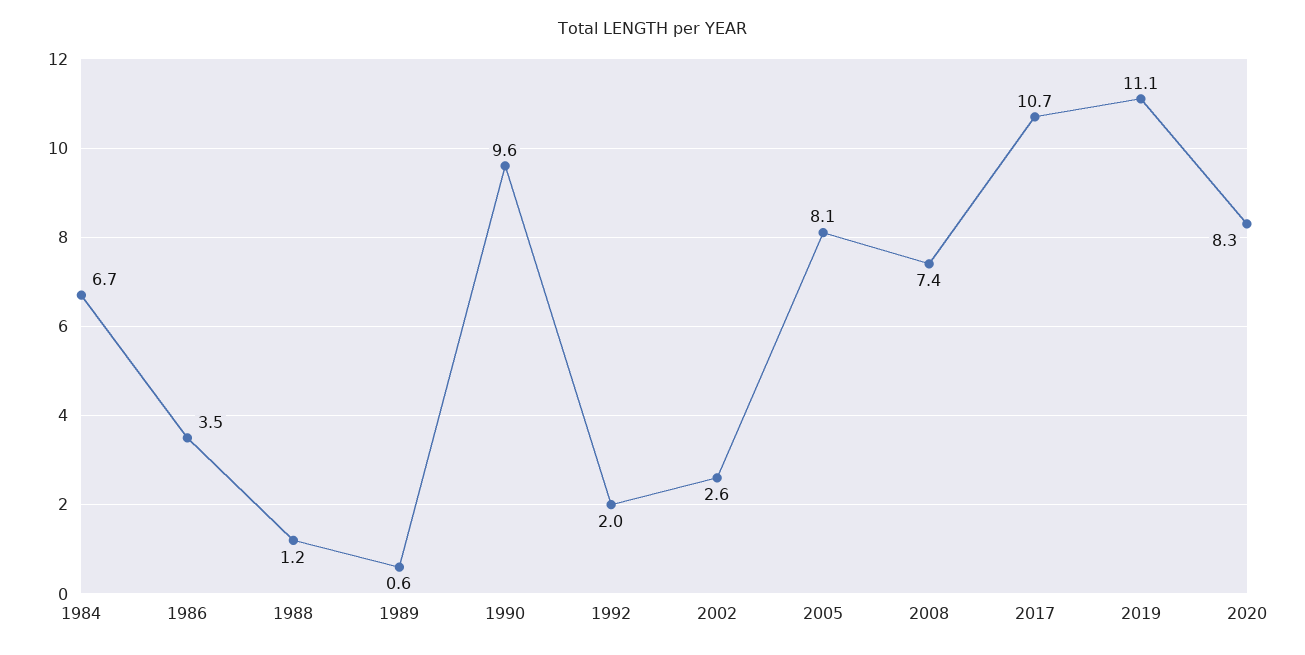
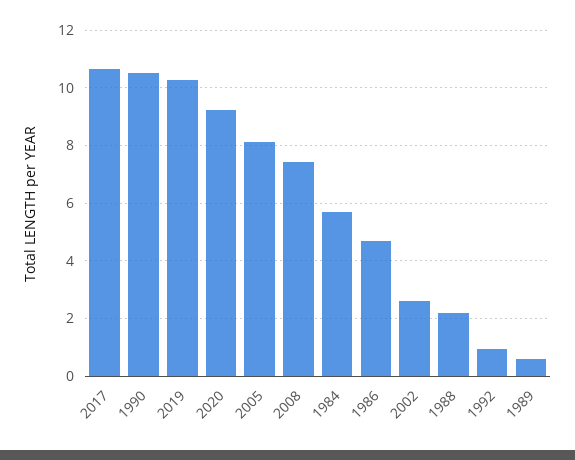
1984: 6.7 -> 5.75
1986: 3.5 -> 4.75
1988: 1.2 -> 2.25
1990: 9.6 -> 10.5
1992: 2 -> 1
2019: 11.1 -> 10.25
2020: 8.3 -> 9.25

